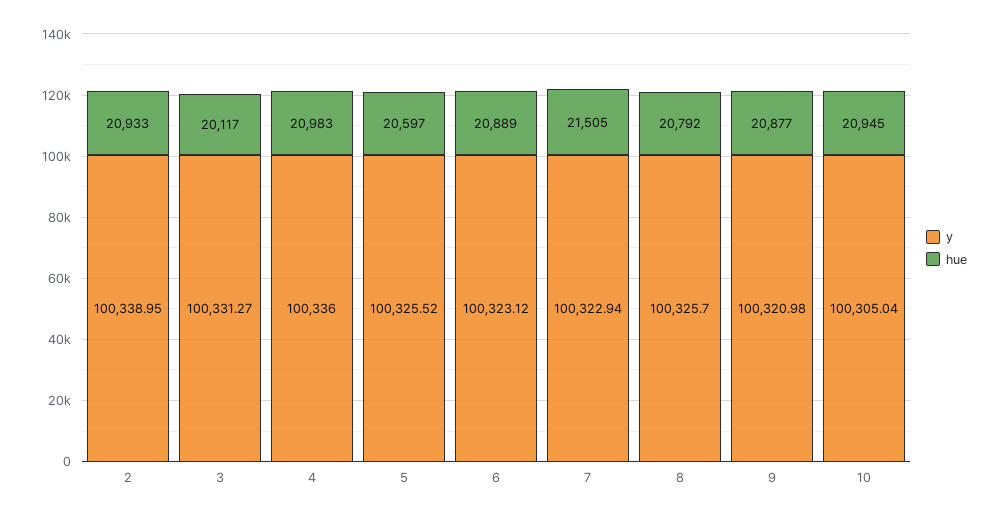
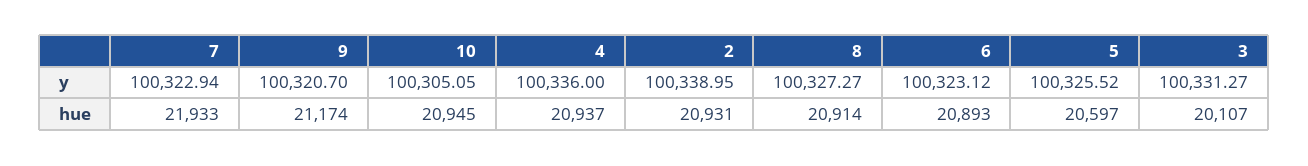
hue, 2: 20933 -> 20931
hue, 3: 20117 -> 20107
hue, 4: 20983 -> 20937
hue, 6: 20889 -> 20893
hue, 7: 21505 -> 21933
y, 8: 100325.7 -> 100327.27
hue, 8: 20792 -> 20914
y, 9: 100320.98 -> 100320.7
hue, 9: 20877 -> 21174
y, 10: 100305.04 -> 100305.05

